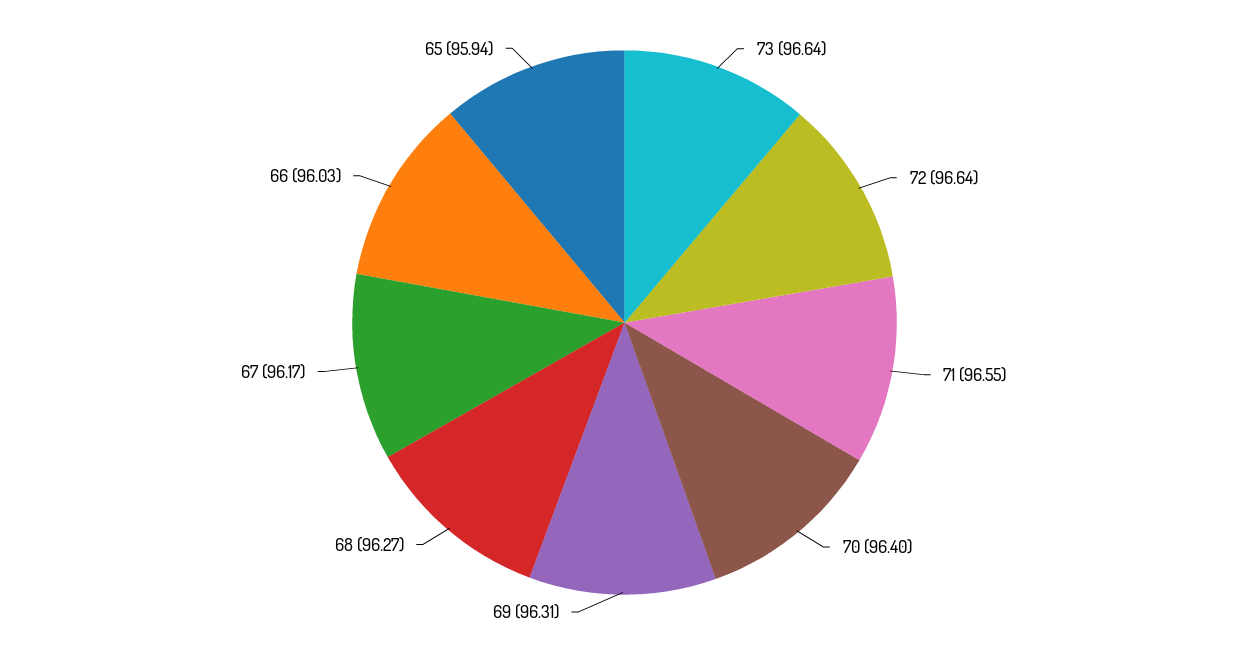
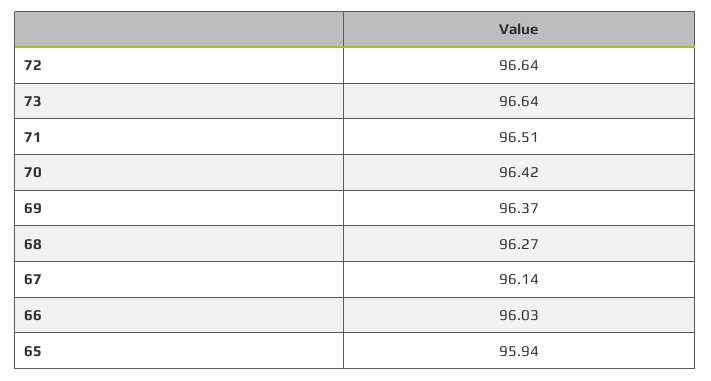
71: 96.55 -> 96.51
70: 96.4 -> 96.42
69: 96.31 -> 96.37
67: 96.17 -> 96.14

